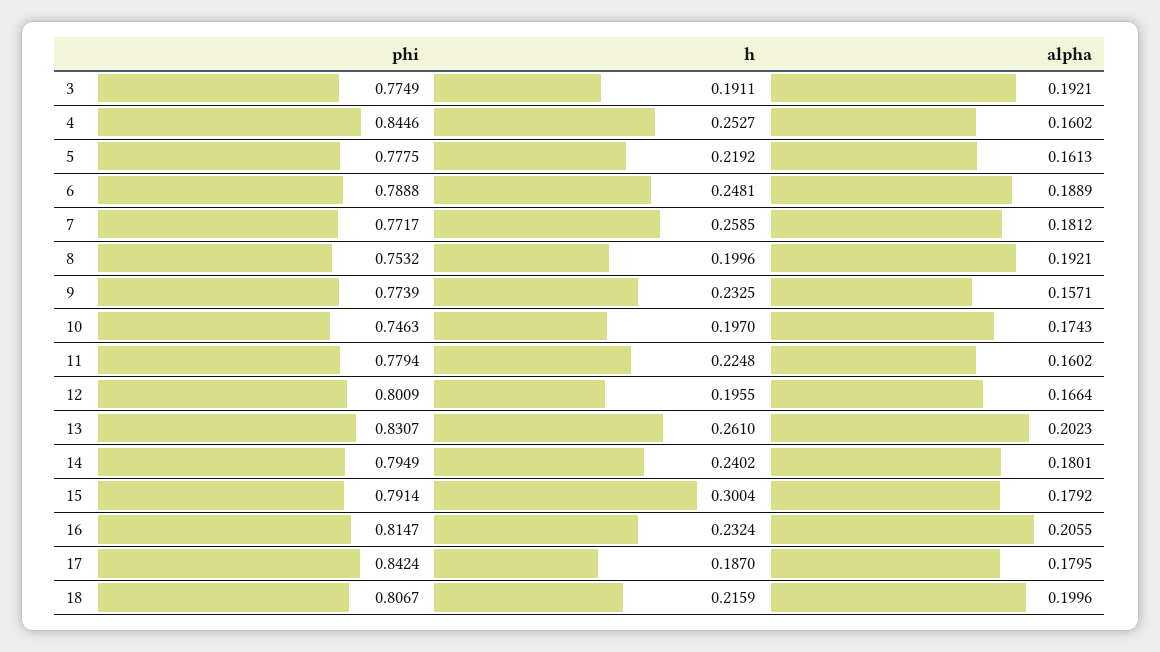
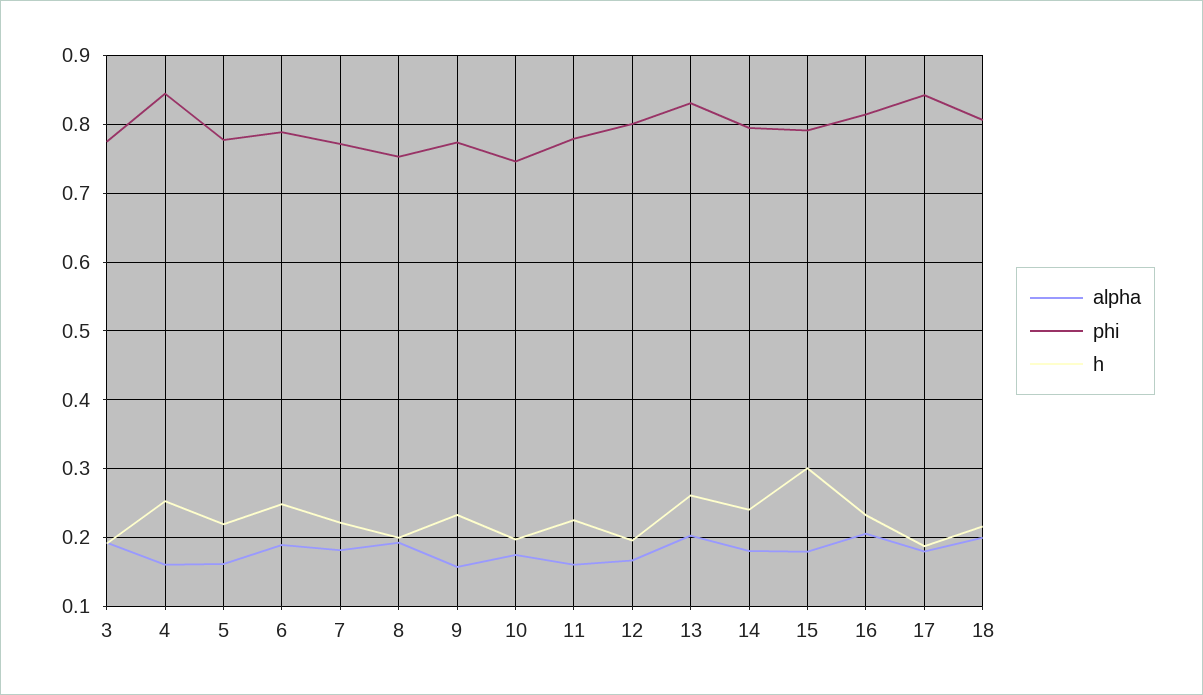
h, 7: 0.2585 -> 0.22

